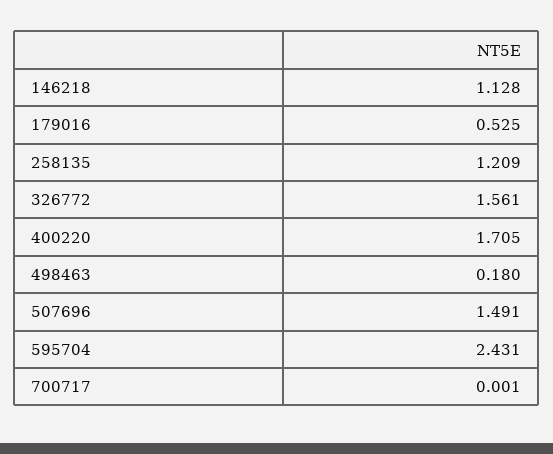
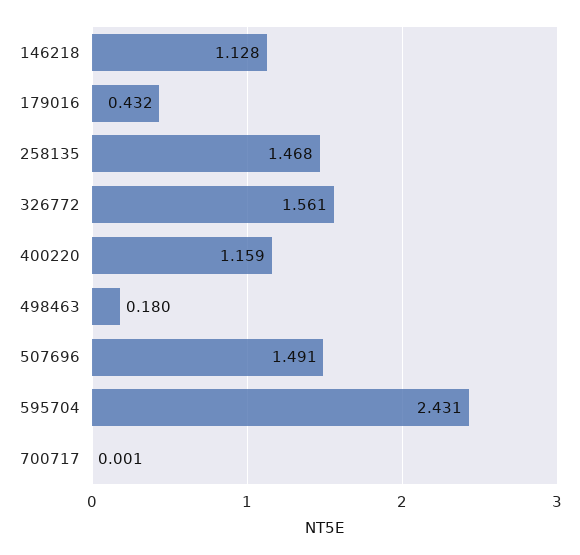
179016: 0.525 -> 0.432
258135: 1.209 -> 1.468
400220: 1.705 -> 1.159

